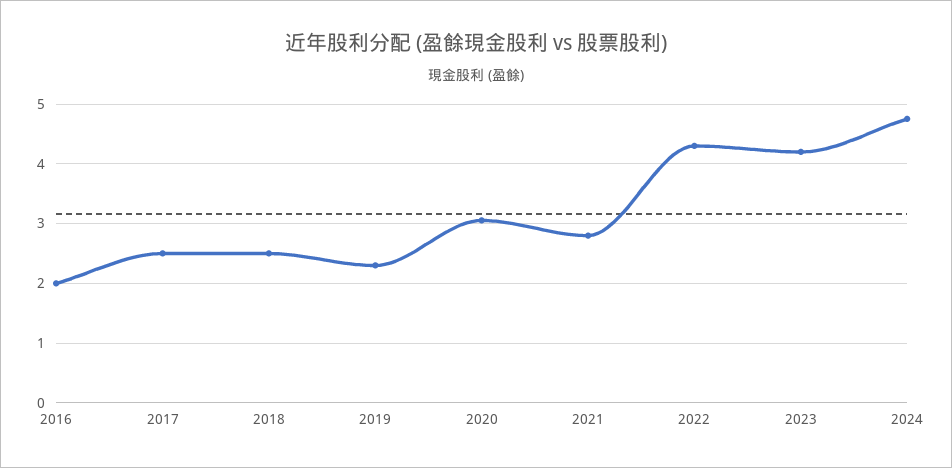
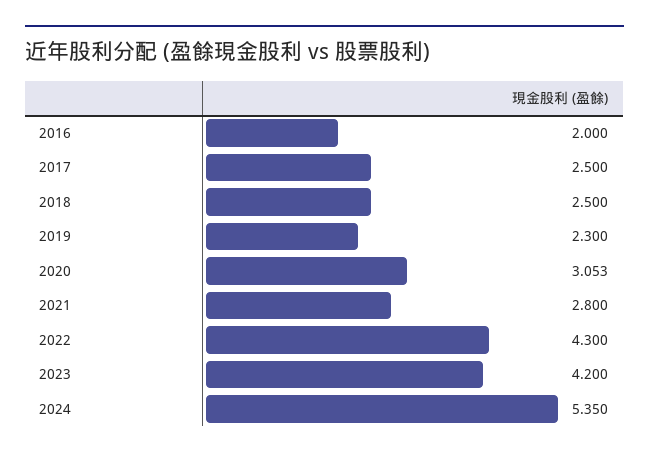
2024: 4.8 -> 5.35

